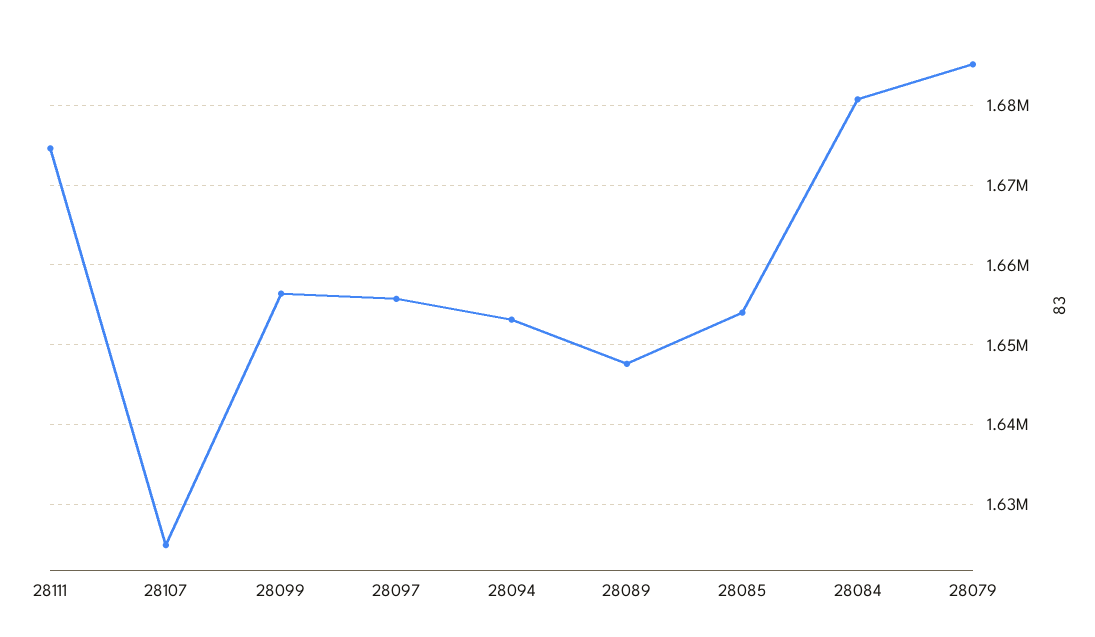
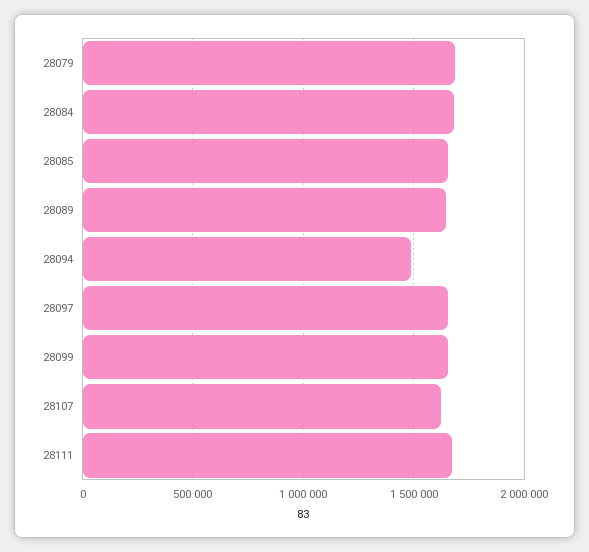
28094: 1653000 -> 1500000

